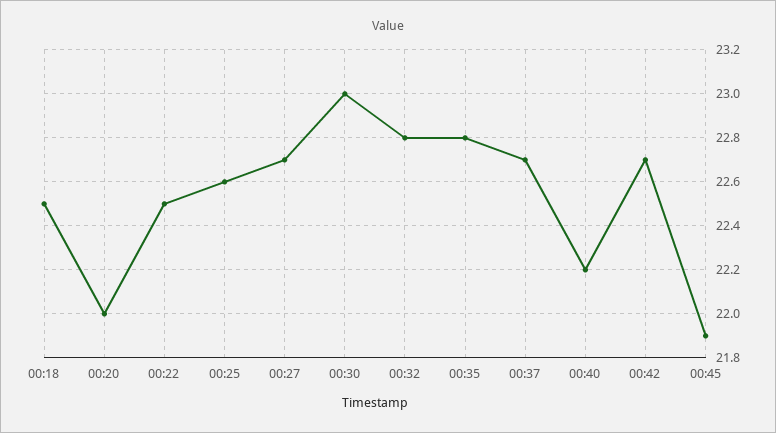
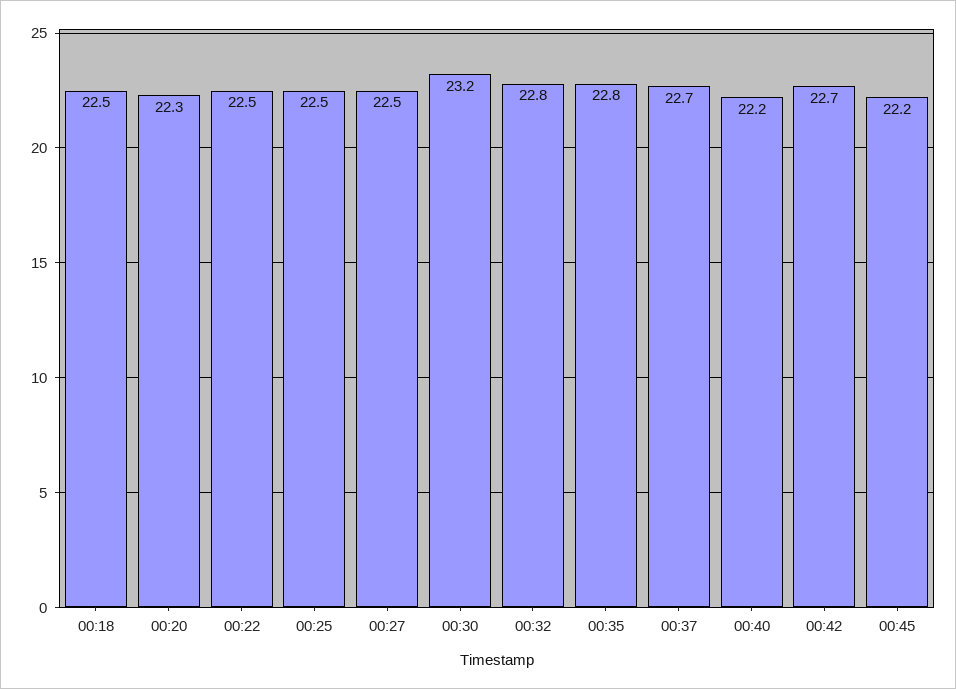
00:20: 22 -> 22.3
00:25: 22.6 -> 22.5
00:27: 22.7 -> 22.5
00:30: 23 -> 23.2
00:45: 21.9 -> 22.2

